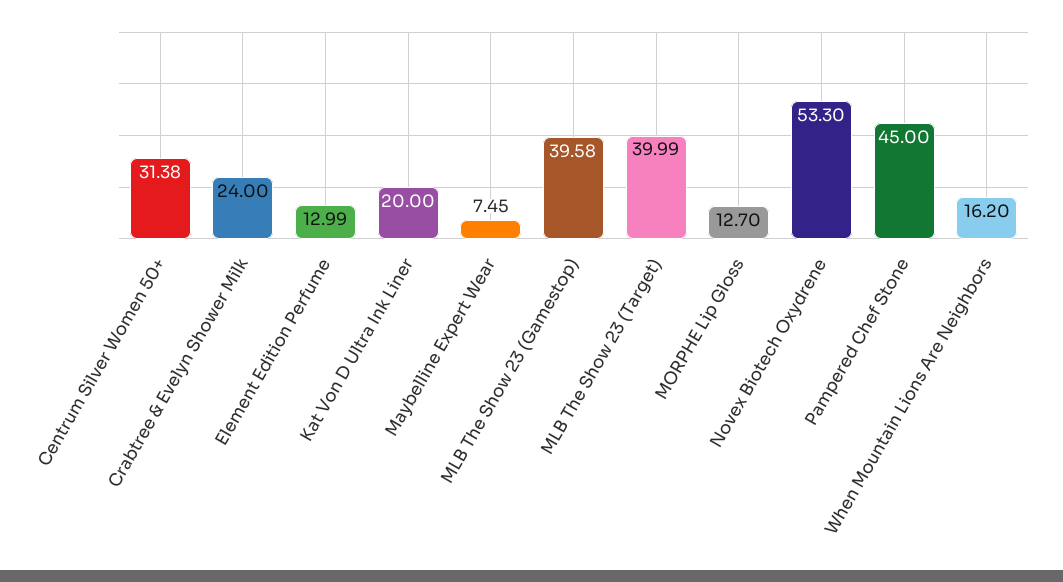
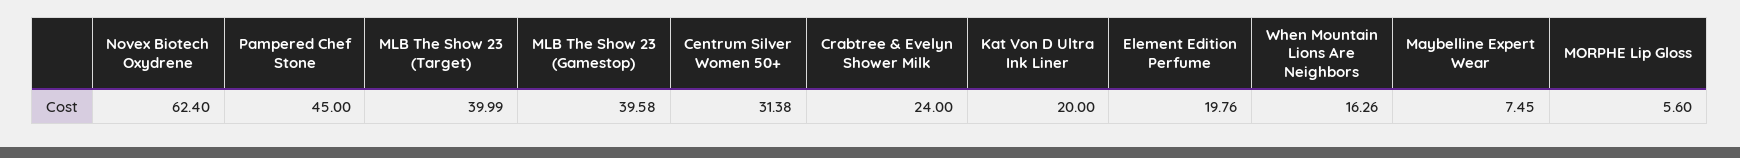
Element Edition Perfume: 12.99 -> 19.76
MORPHE Lip Gloss: 12.7 -> 5.6
Novex Biotech Oxydrene: 53.3 -> 62.4
When Mountain Lions Are Neighbors: 16.2 -> 16.26

